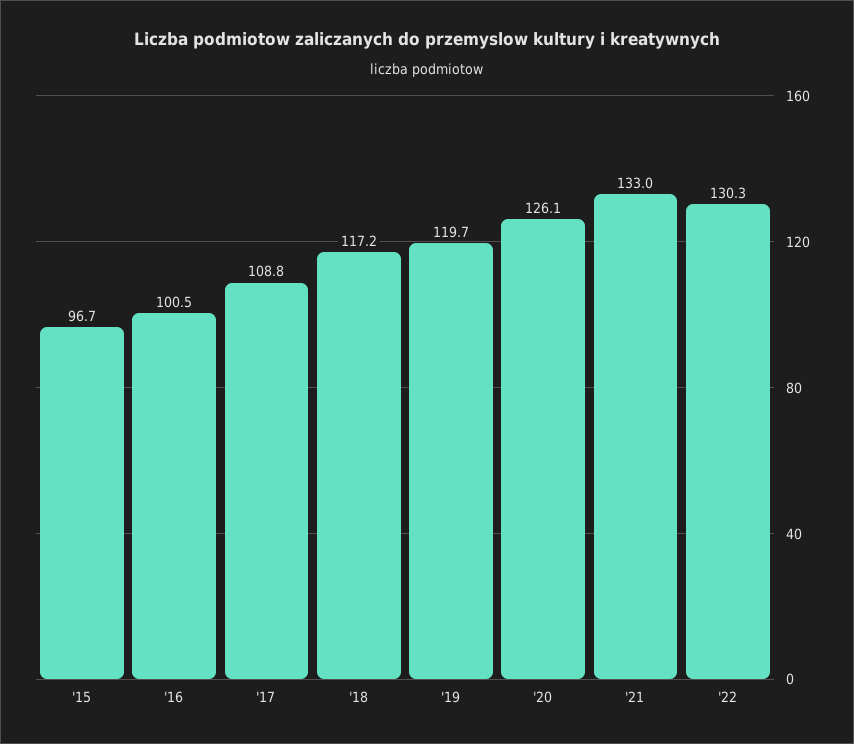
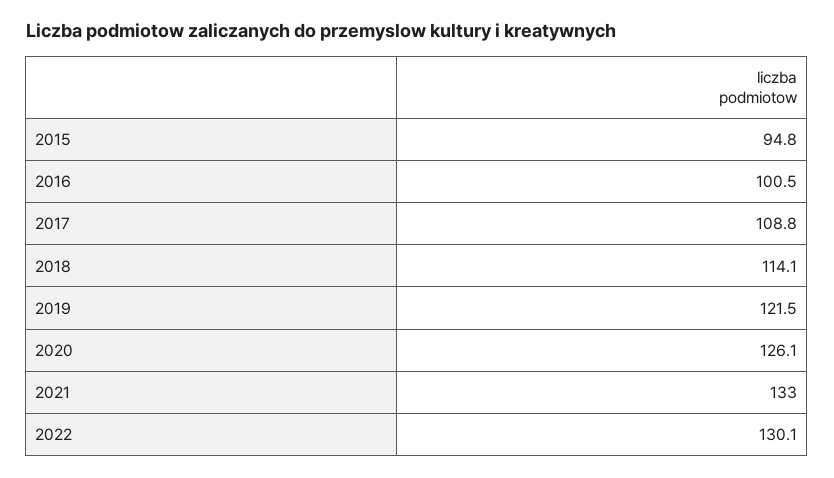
'15: 96.7 -> 94.8
'18: 117.2 -> 114.1
'19: 119.7 -> 121.5
'22: 130.3 -> 130.1

